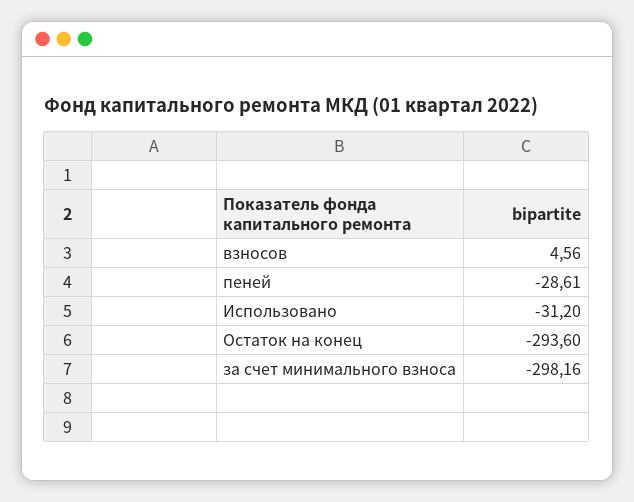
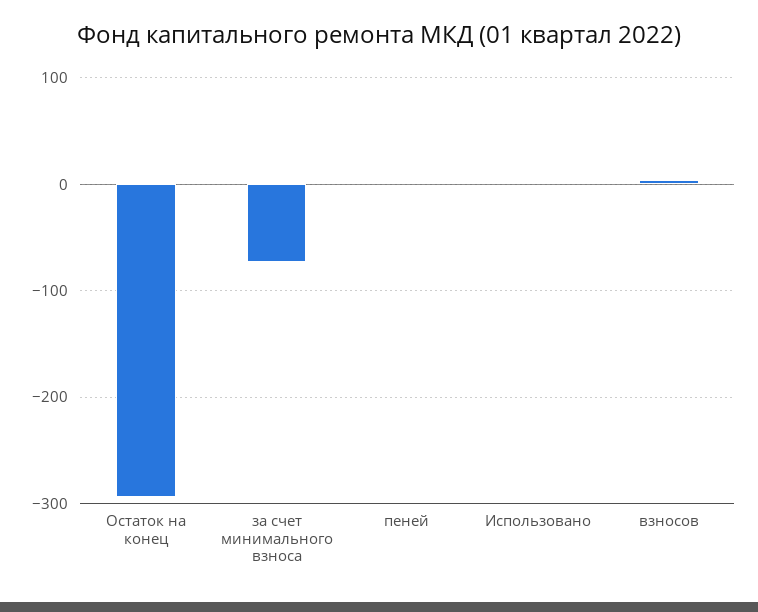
пеней: -28.61 -> 0
Использовано: -31.2 -> 0
за счет минимального взноса: -298.16 -> -70

